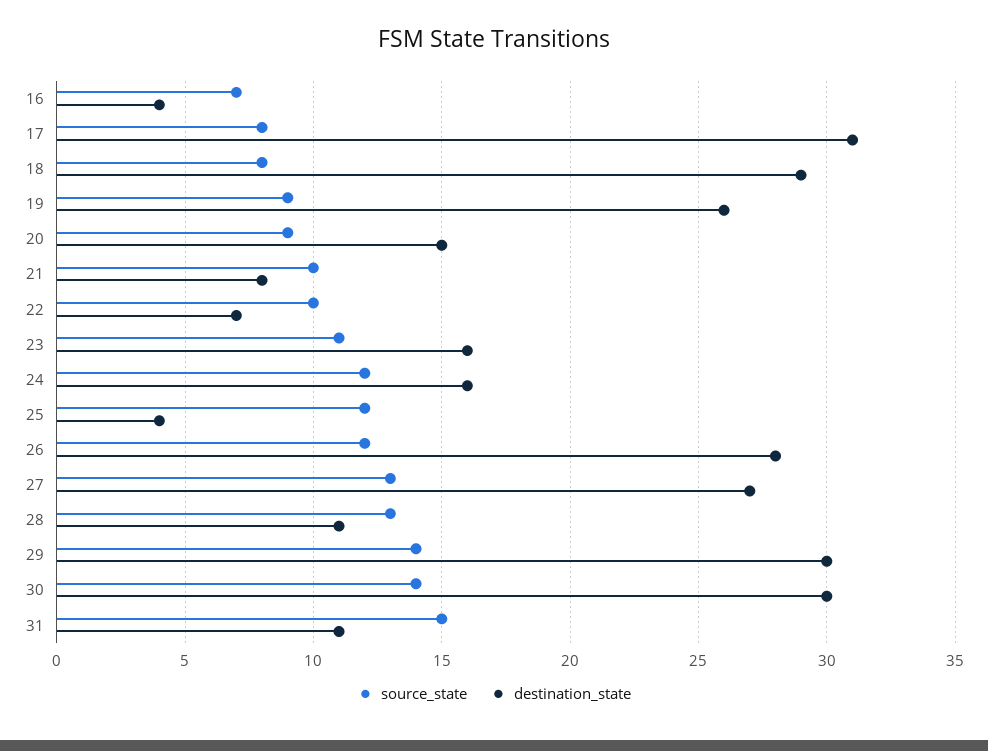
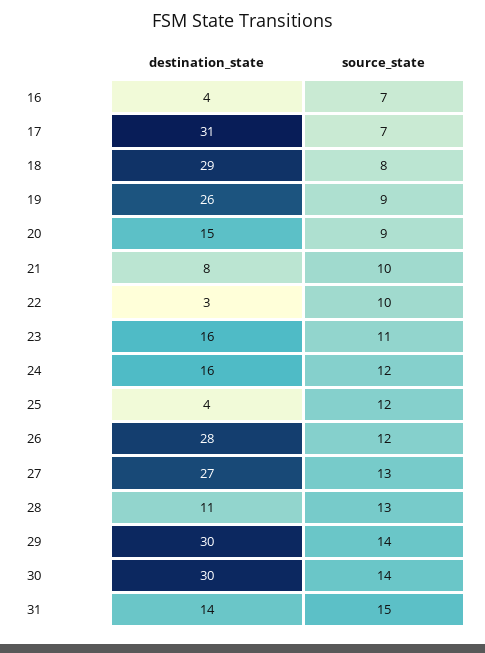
source_state, 17: 8 -> 7
destination_state, 22: 7 -> 3
destination_state, 31: 11 -> 14

